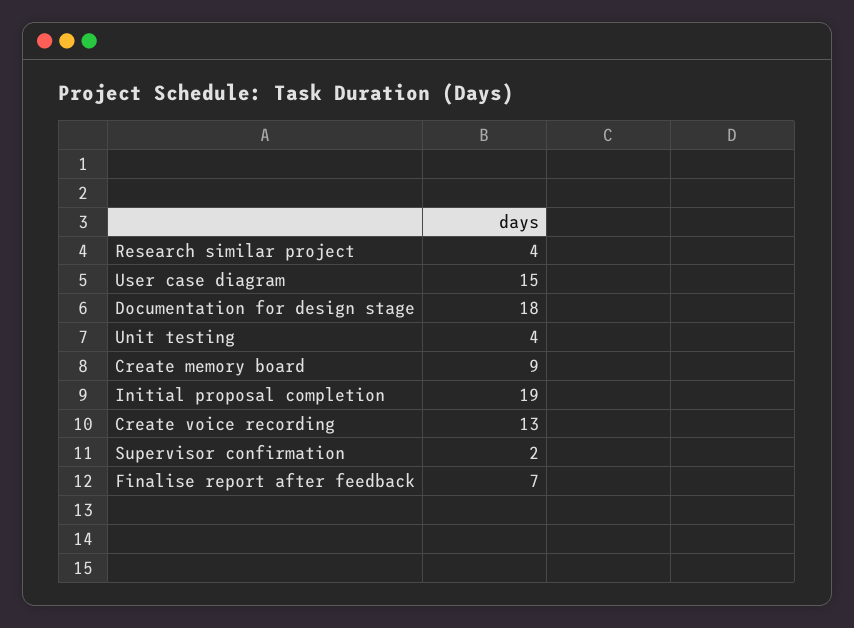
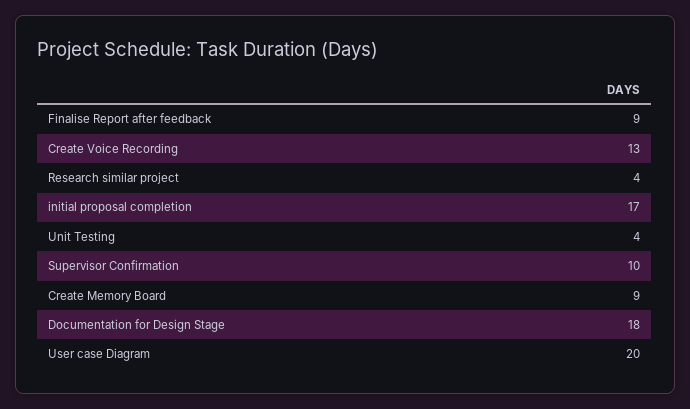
User case diagram: 15 -> 20
Initial proposal completion: 19 -> 17
Supervisor confirmation: 2 -> 10
Finalise report after feedback: 7 -> 9

